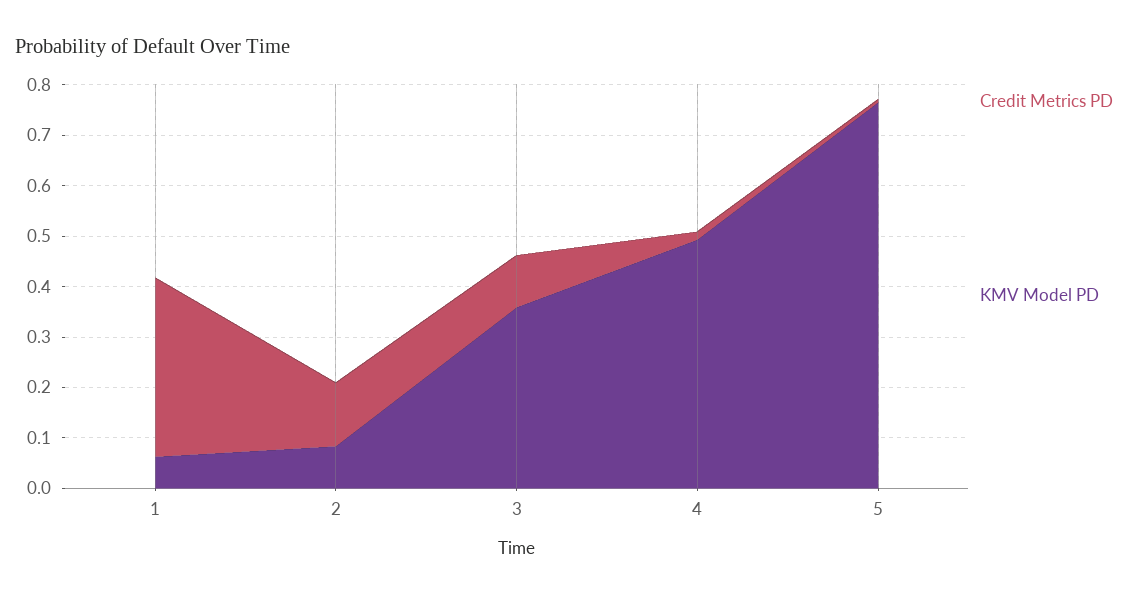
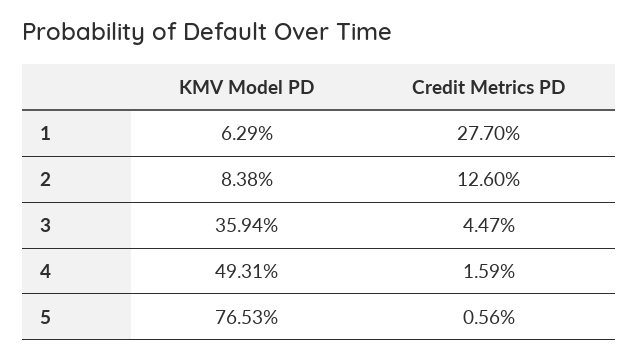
Credit Metrics PD, 1: 0.36 -> 0.277
Credit Metrics PD, 3: 0.1 -> 0.0447

